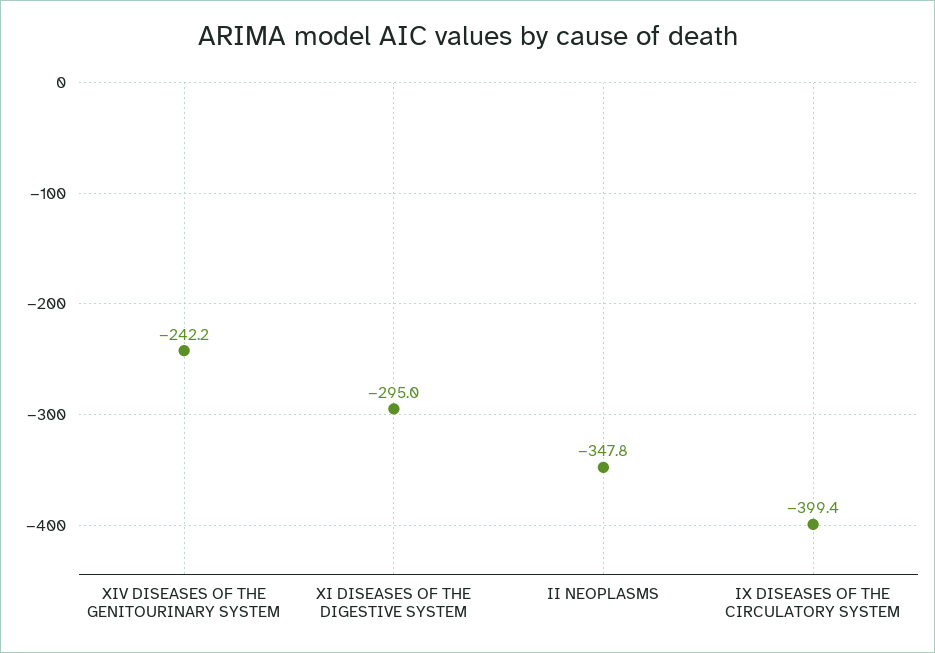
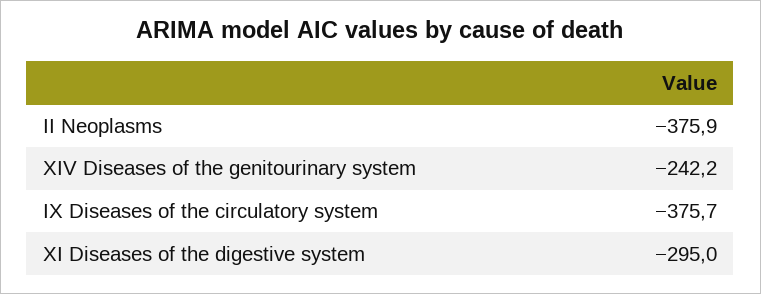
II NEOPLASMS: -347.8 -> -375.9
IX DISEASES OF THE CIRCULATORY SYSTEM: -399.4 -> -375.7

